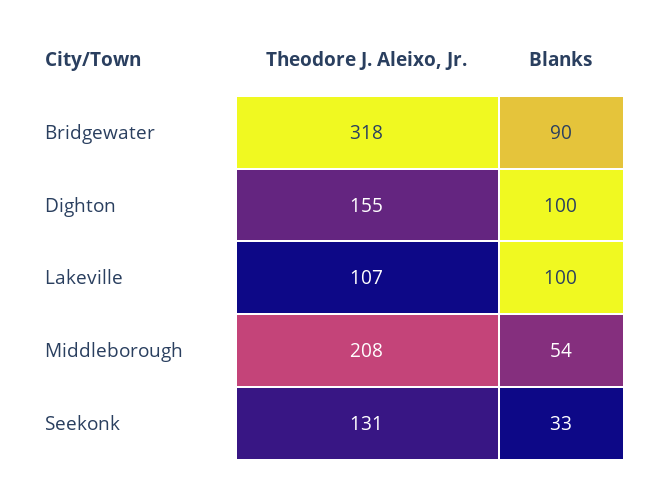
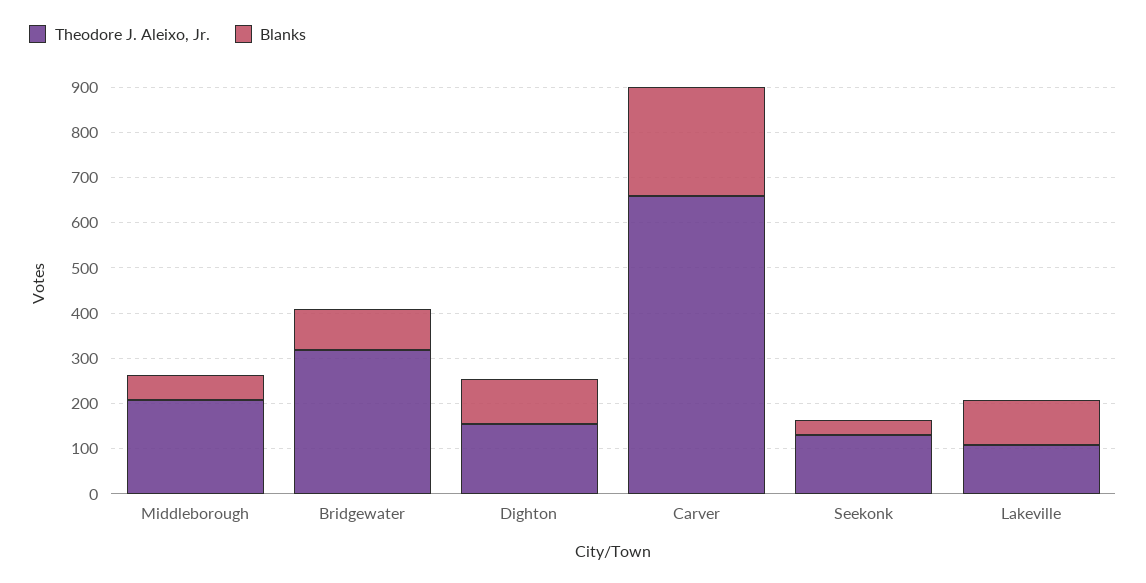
Theodore J. Aleixo, Jr., Carver: none -> 660
Blanks, Carver: none -> 240

